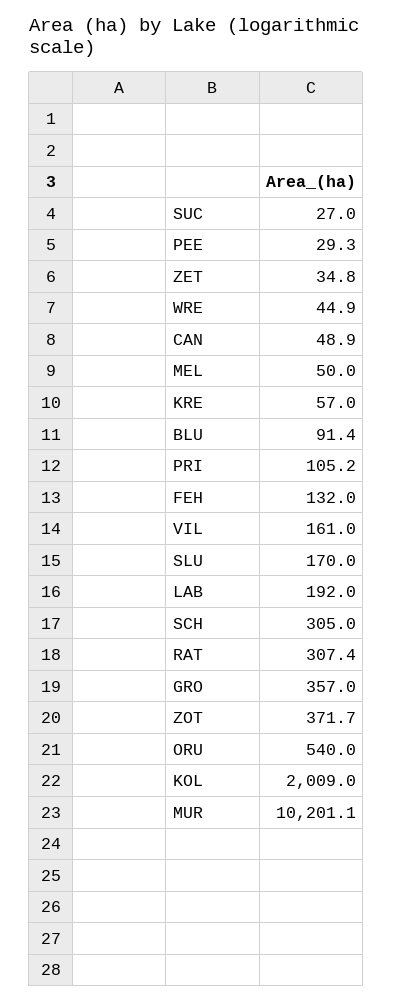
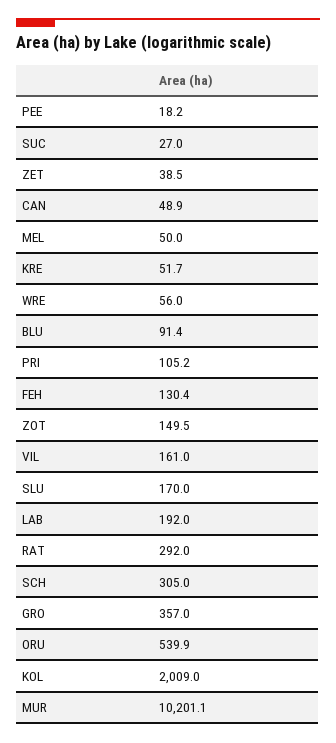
PEE: 29.3 -> 18.2
ZET: 34.8 -> 38.5
WRE: 44.9 -> 56
KRE: 57 -> 51.7
FEH: 132 -> 130.4
RAT: 307.4 -> 292
ZOT: 371.7 -> 149.5
ORU: 540 -> 539.9

